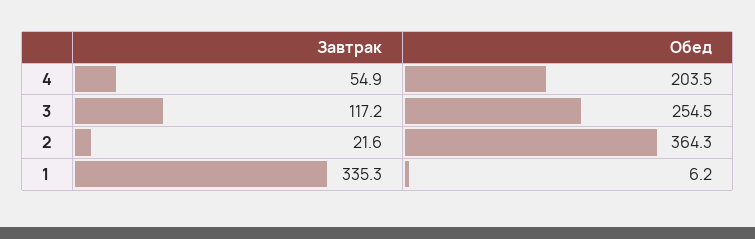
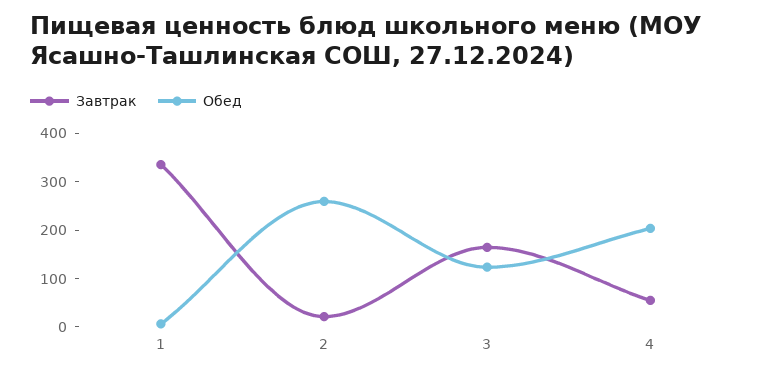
Завтрак, 3: 117.2 -> 160
Обед, 3: 254.5 -> 120
Обед, 2: 364.3 -> 260

